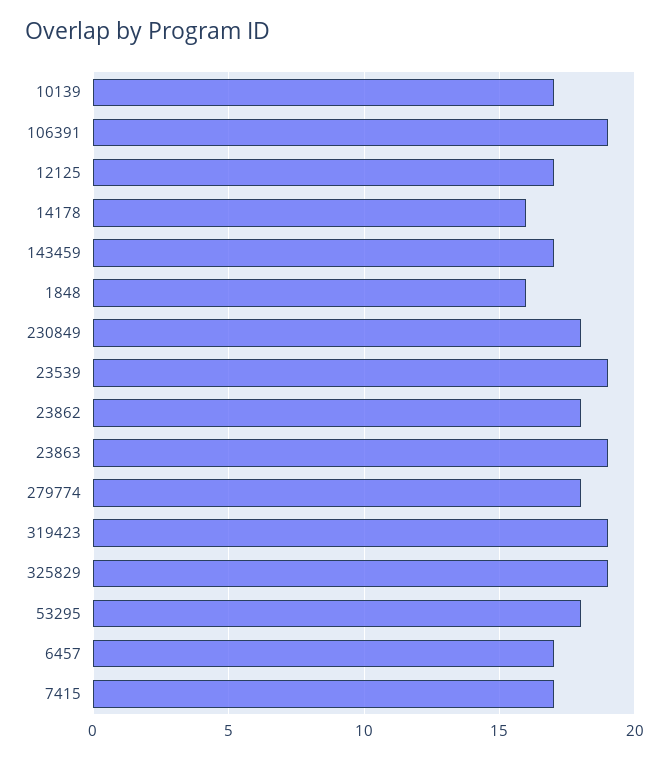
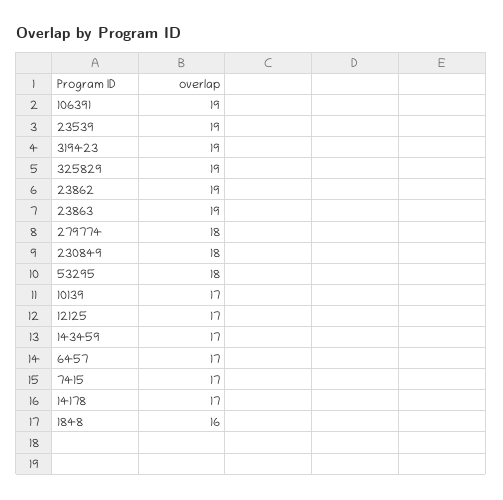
14178: 16 -> 17
23862: 18 -> 19

